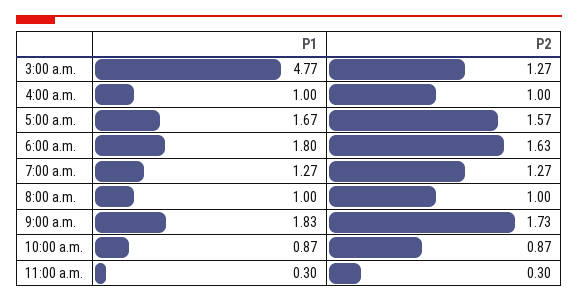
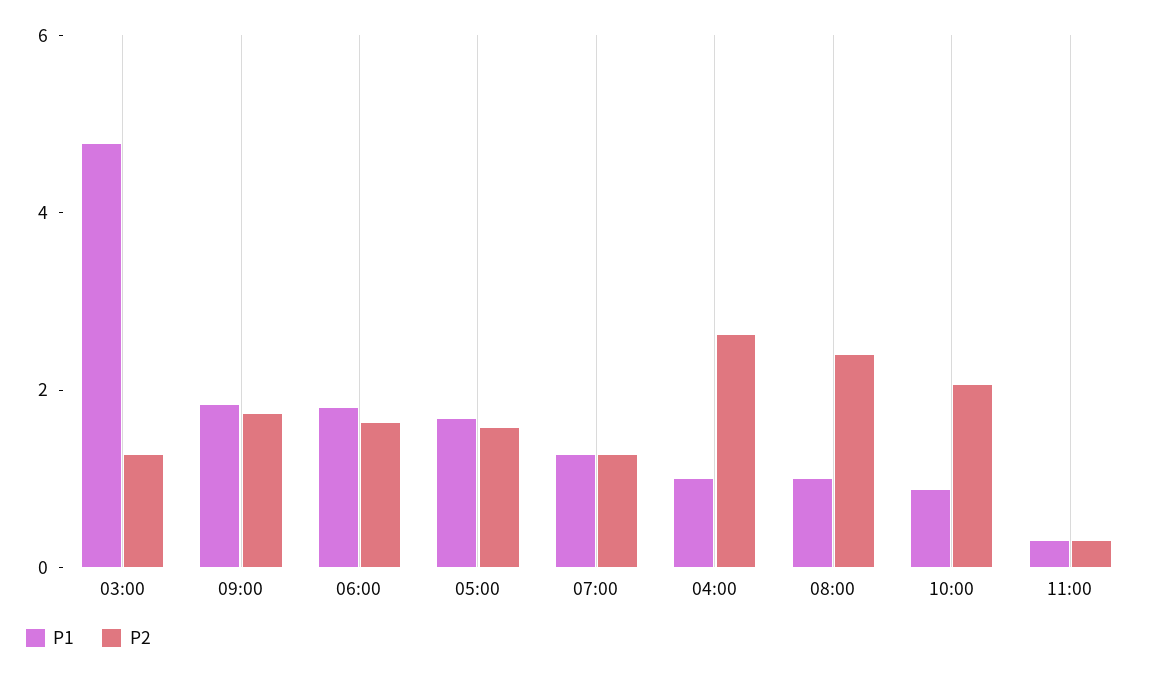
P2, 4:00 a.m.: 1 -> 2.5
P2, 8:00 a.m.: 1 -> 2.5
P2, 10:00 a.m.: 0.87 -> 2

